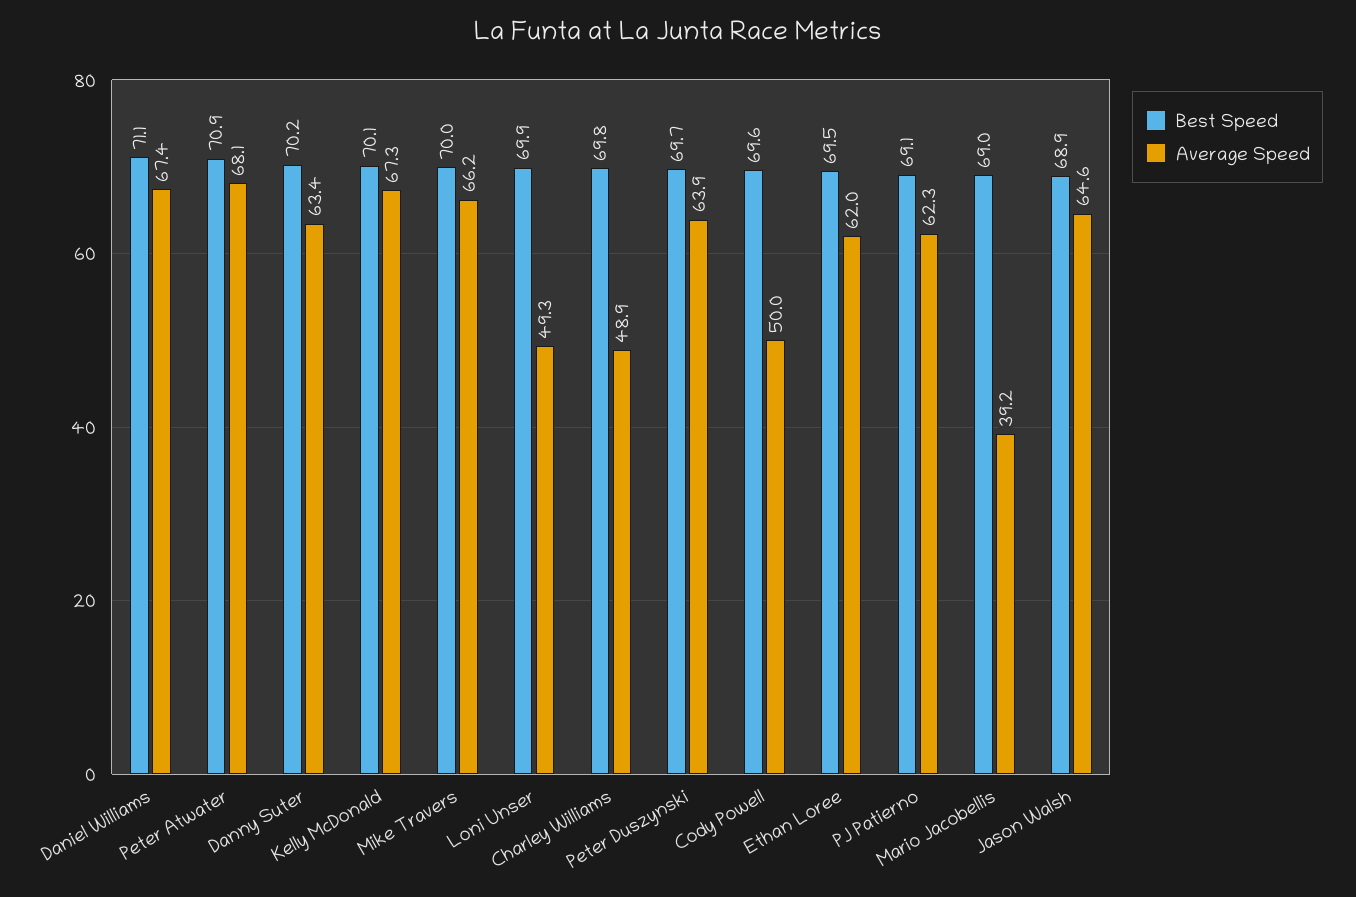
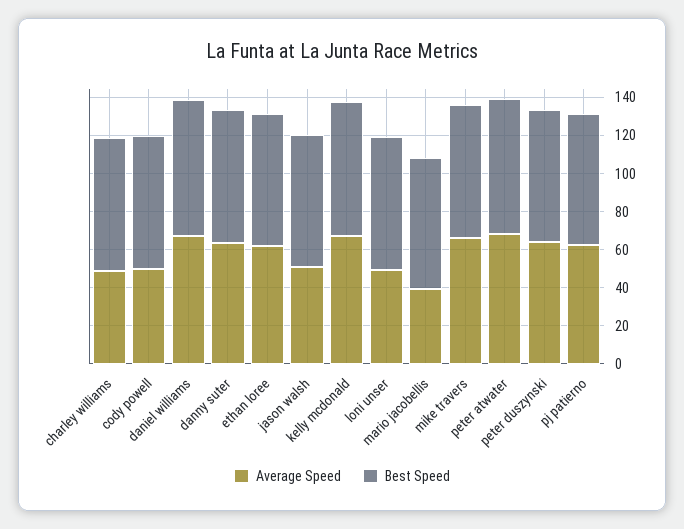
Average Speed, Jason Walsh: 64.6 -> 50

